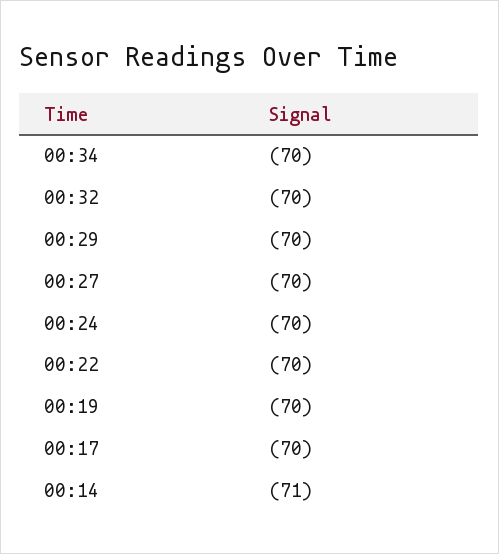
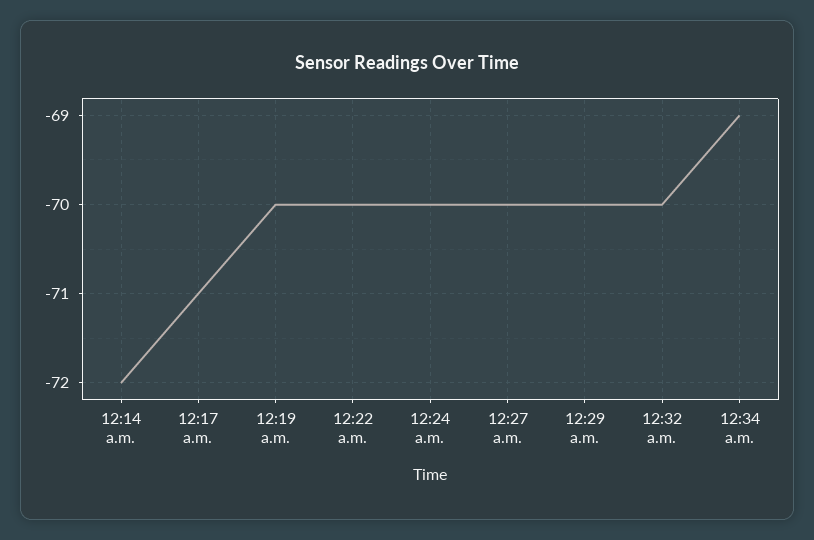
00:34: -70 -> -69
00:17: -70 -> -71
00:14: -71 -> -72

